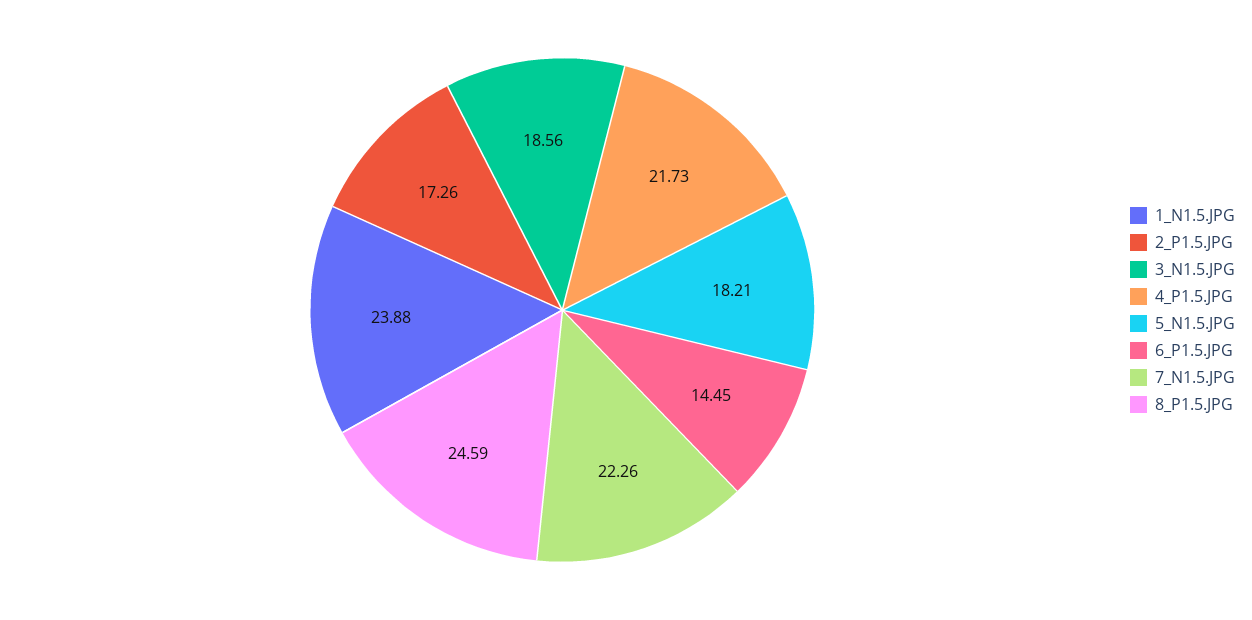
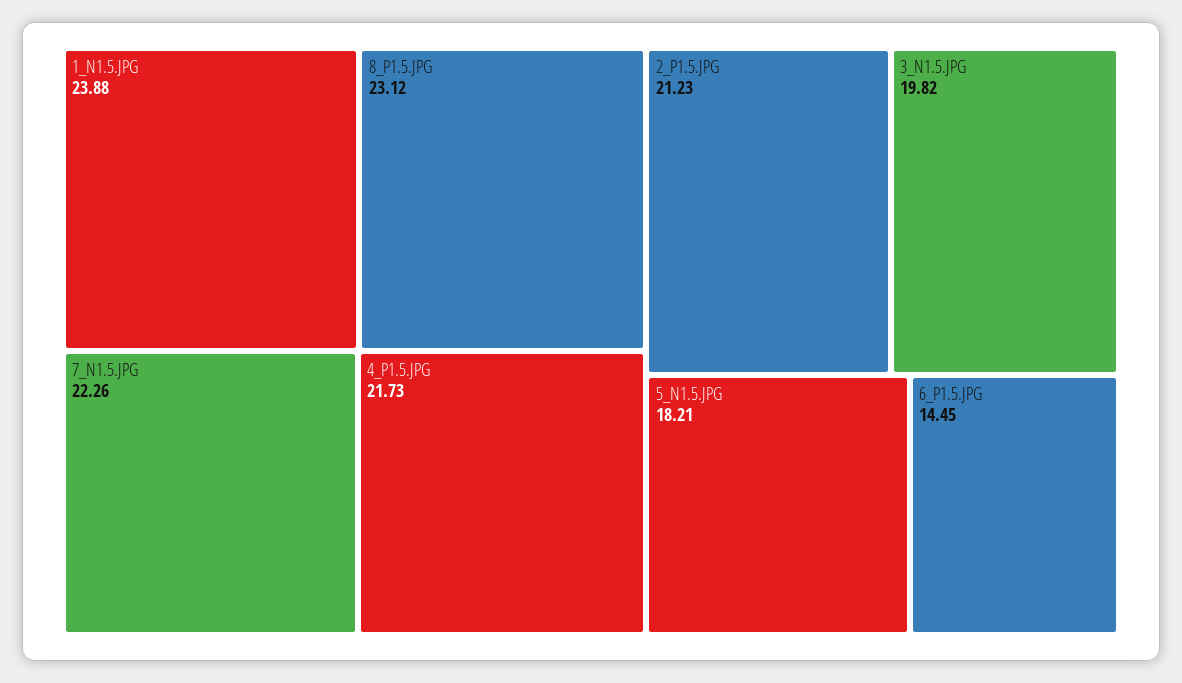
2_P1.5.JPG: 17.26 -> 21.23
3_N1.5.JPG: 18.56 -> 19.82
8_P1.5.JPG: 24.59 -> 23.12

